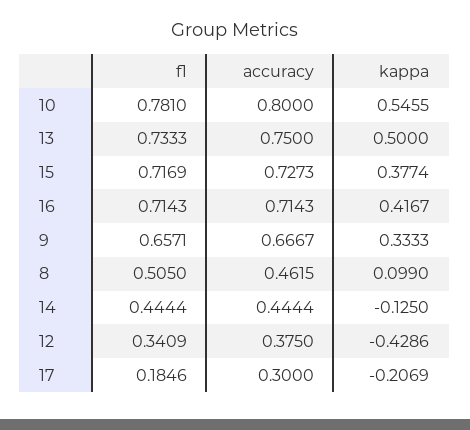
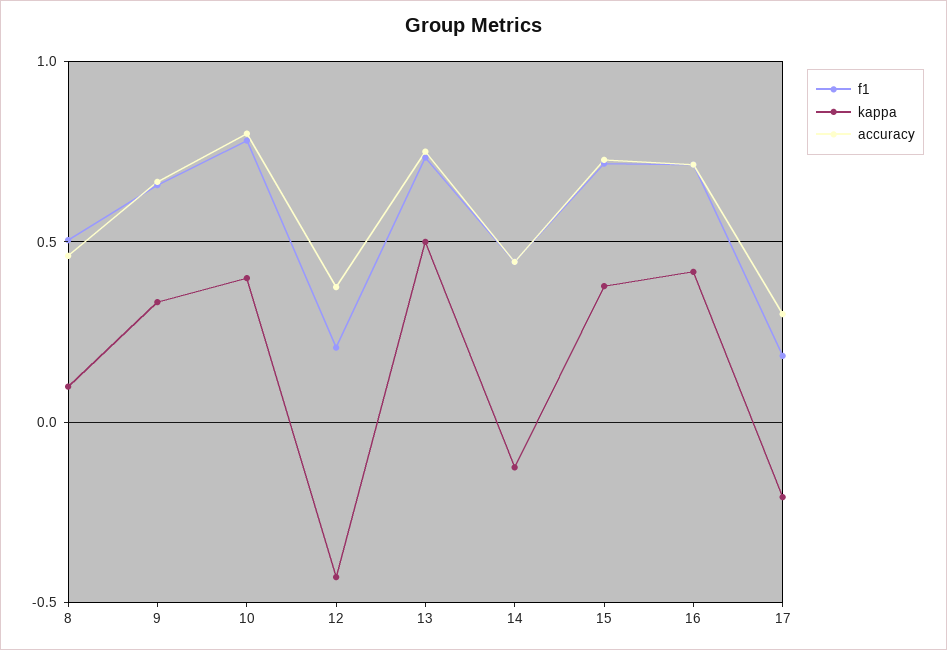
kappa, 10: 0.5455 -> 0.4
f1, 12: 0.3409 -> 0.2

